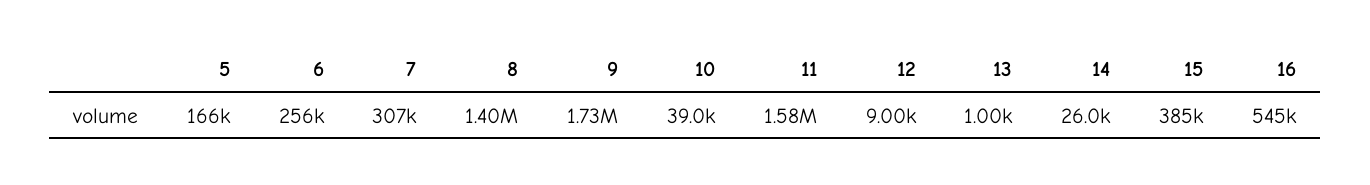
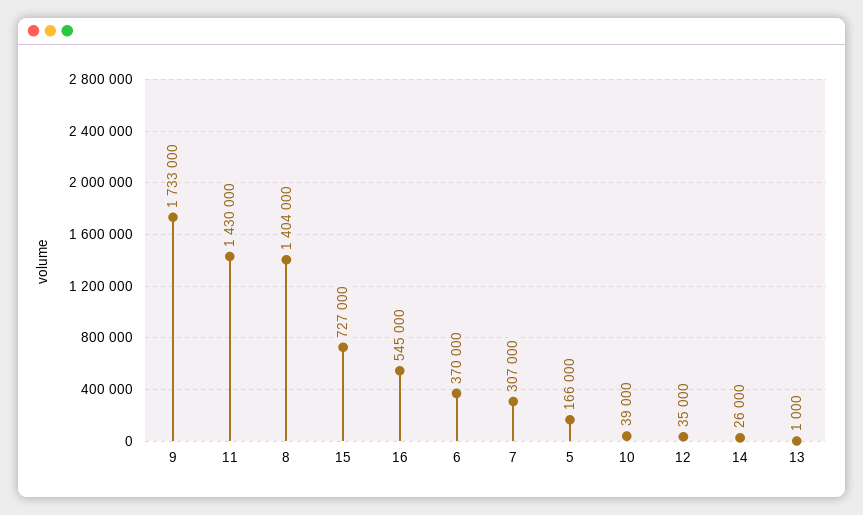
6: 256000 -> 370000
11: 1580000 -> 1430000
12: 9000 -> 35000
15: 385000 -> 727000

